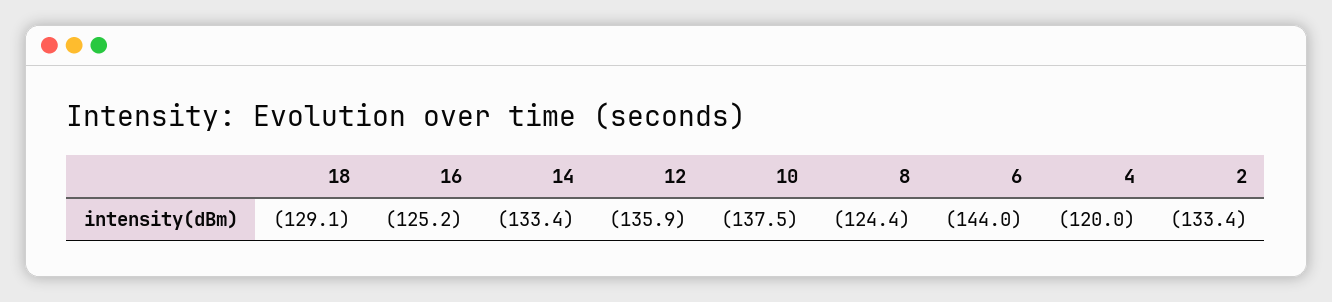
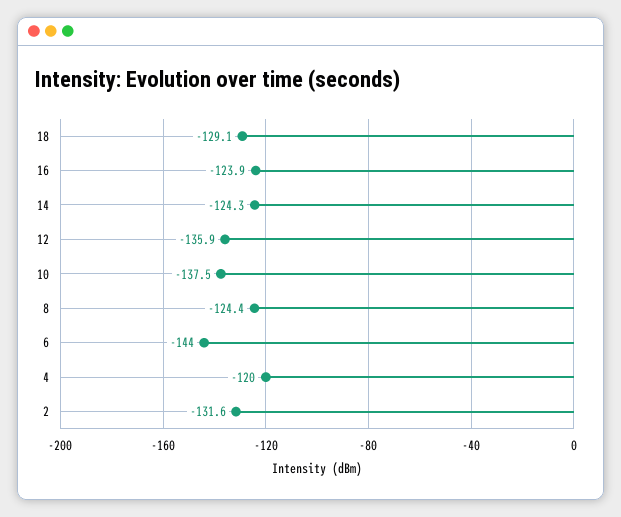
16: -125.2 -> -123.9
14: -133.4 -> -124.3
2: -133.4 -> -131.6

